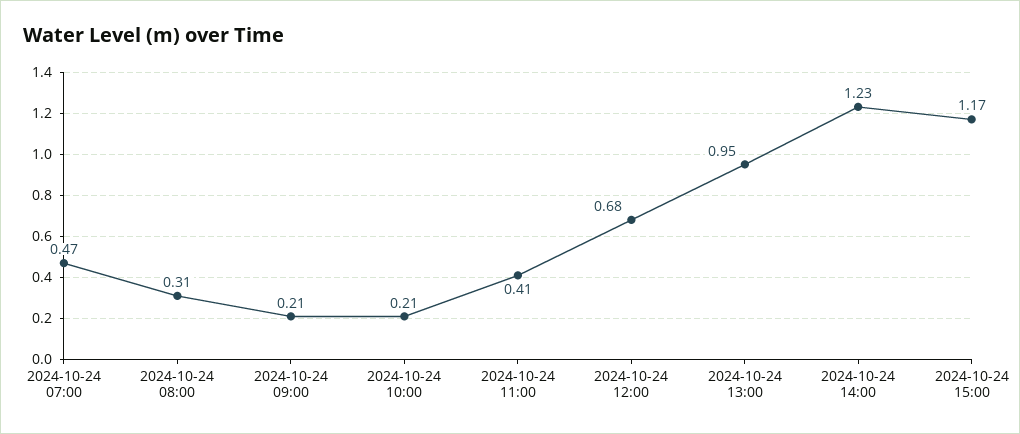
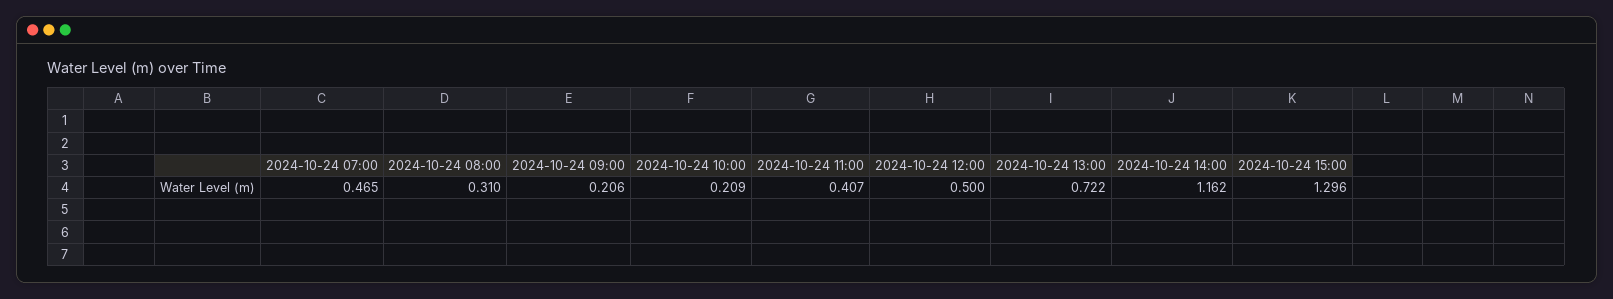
2024-10-24 12:00: 0.68 -> 0.5
2024-10-24 13:00: 0.95 -> 0.722
2024-10-24 14:00: 1.23 -> 1.162
2024-10-24 15:00: 1.17 -> 1.296

